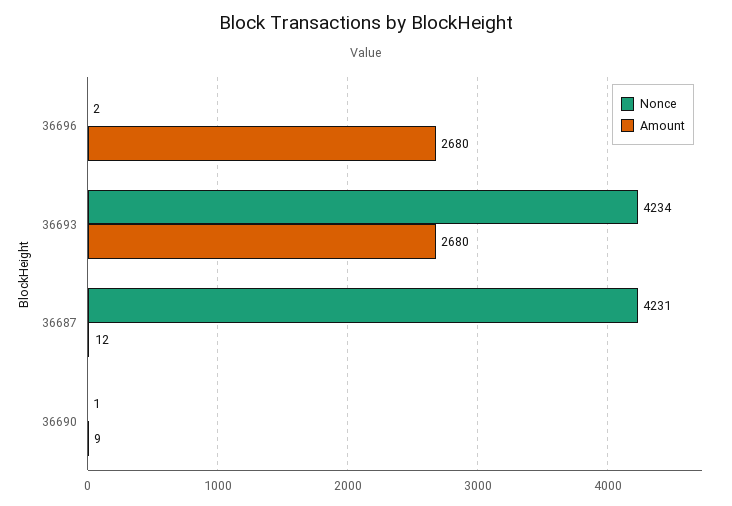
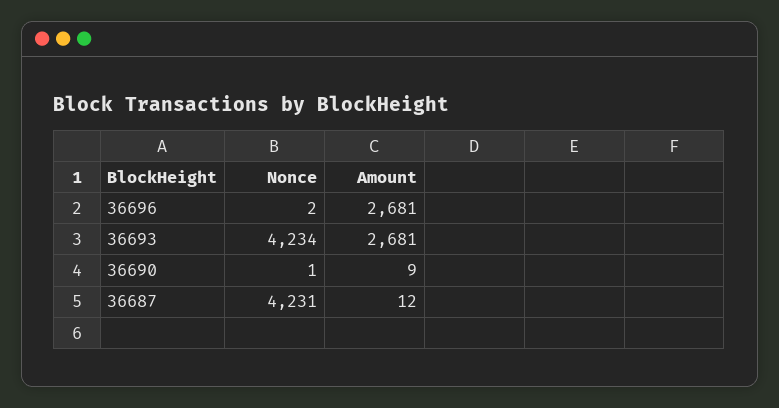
Amount, 36696: 2680 -> 2681
Amount, 36693: 2680 -> 2681

